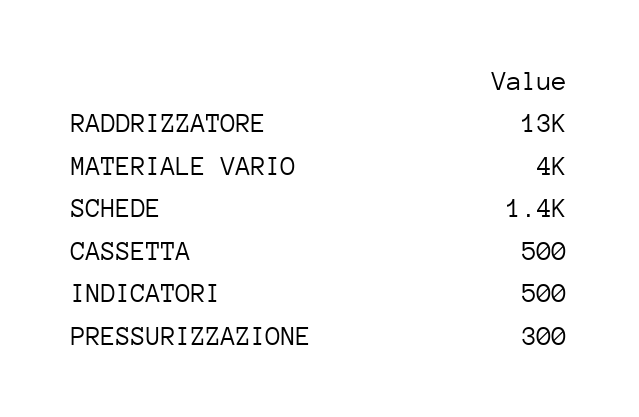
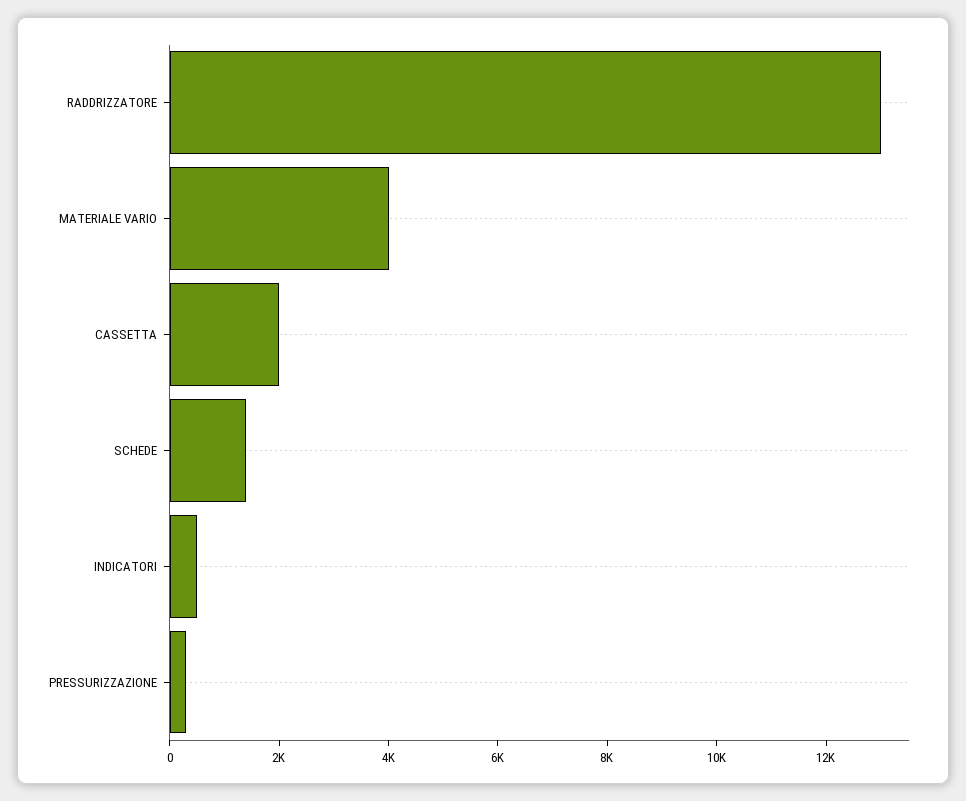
CASSETTA: 500 -> 2000

